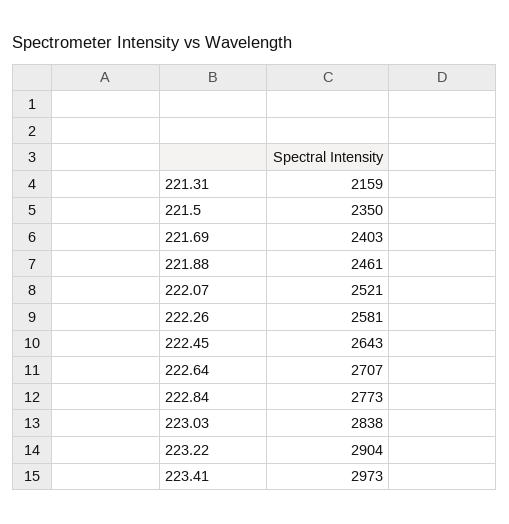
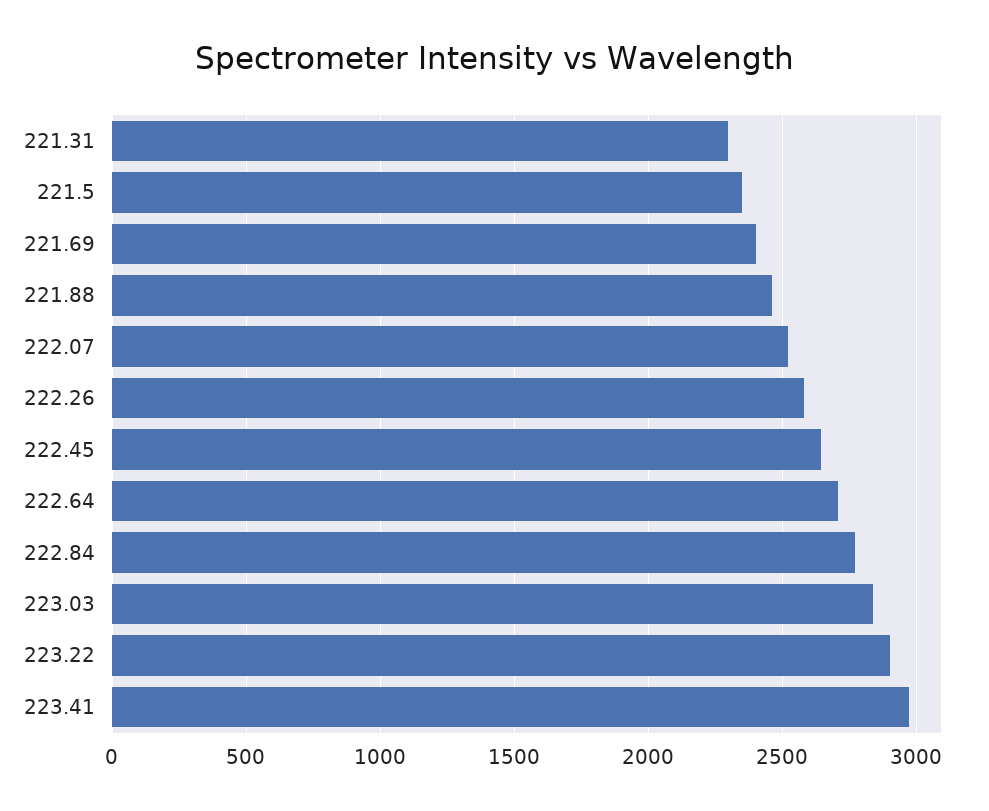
221.31: 2159 -> 2300

